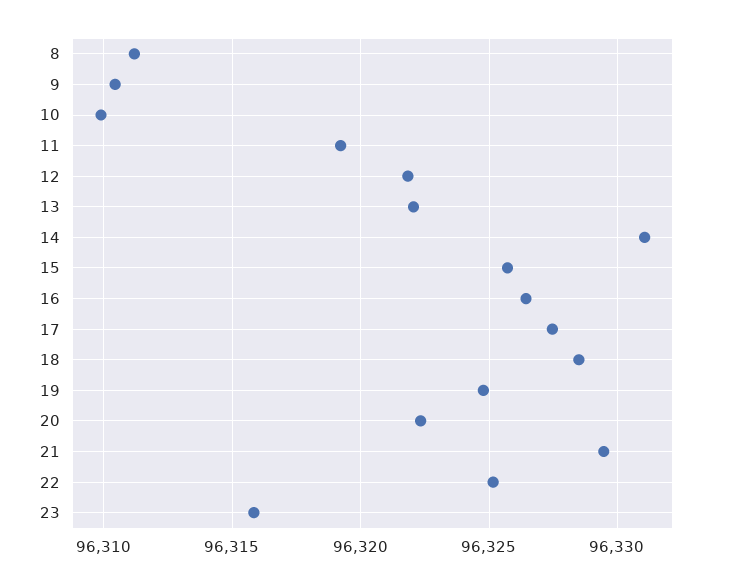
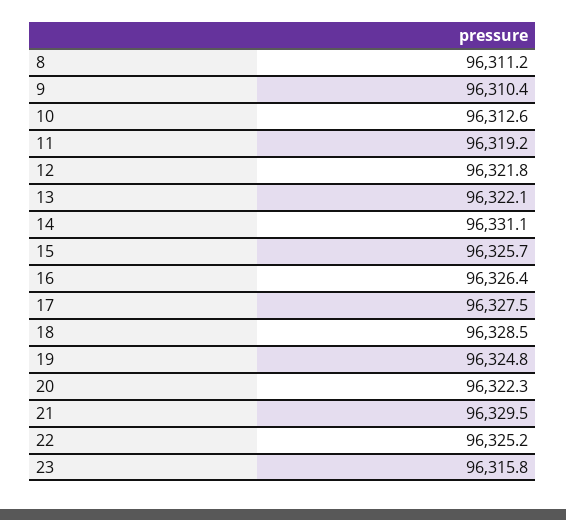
10: 96310 -> 96312.6

